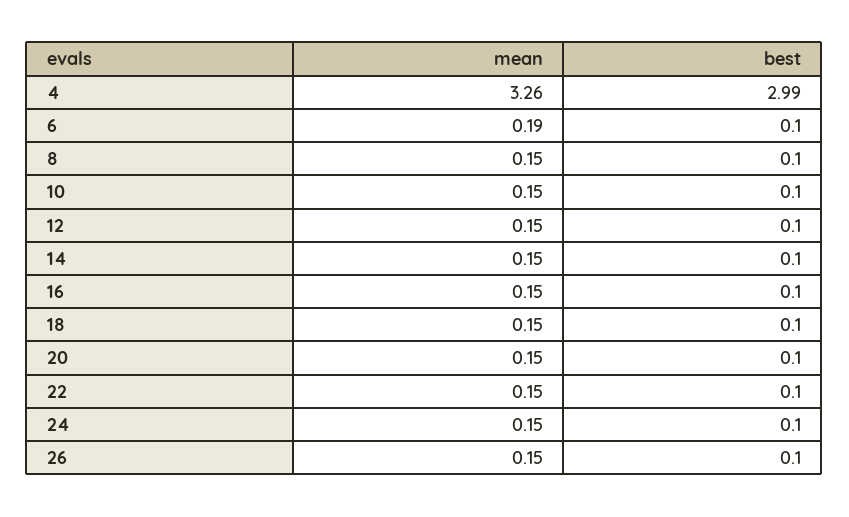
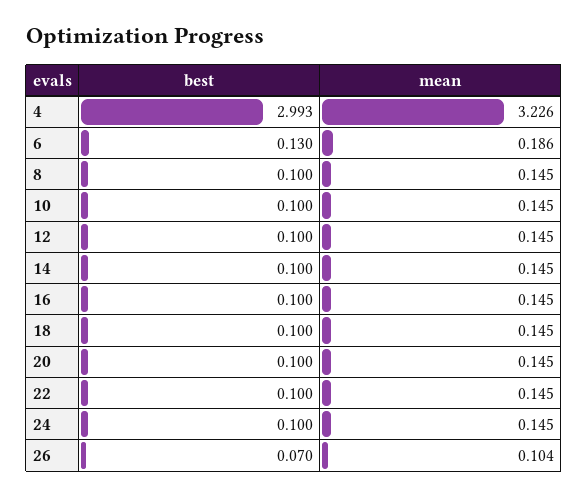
mean, 4: 3.26 -> 3.226
best, 6: 0.1 -> 0.13
mean, 26: 0.15 -> 0.104
best, 26: 0.1 -> 0.07

